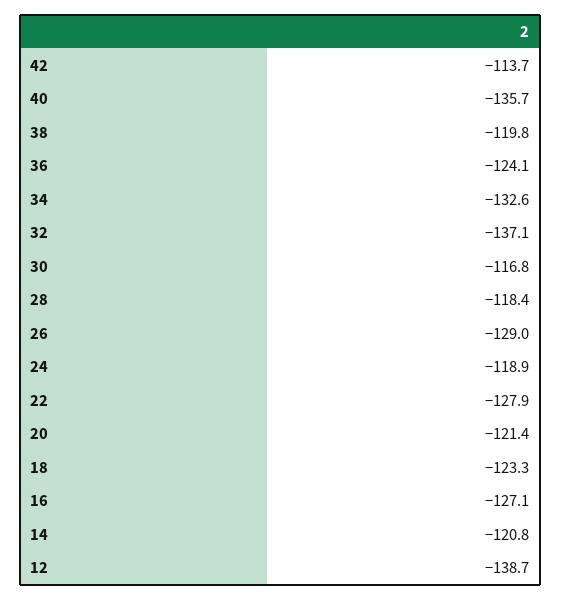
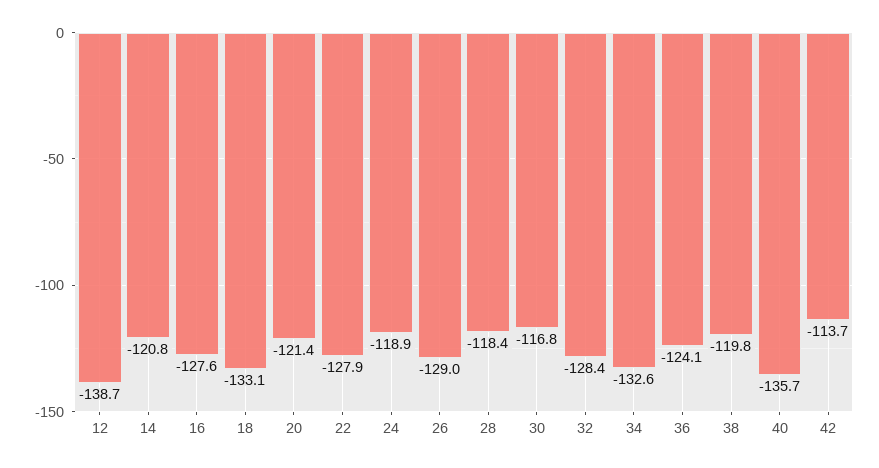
32: -137.1 -> -128.4
18: -123.3 -> -133.1
16: -127.1 -> -127.6

